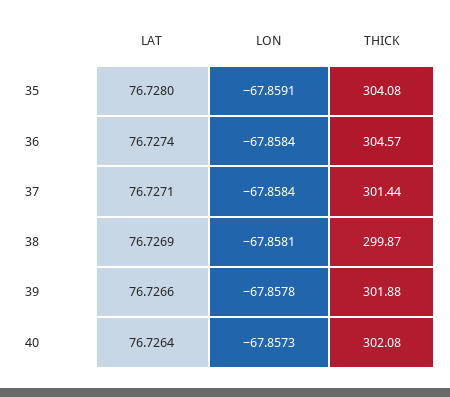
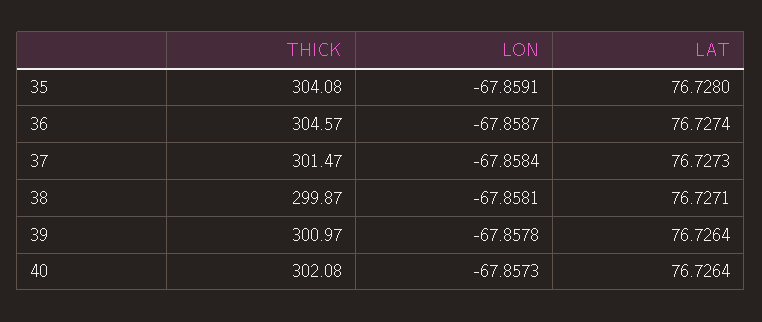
LON, 36: -67.8584 -> -67.8587
LAT, 37: 76.7271 -> 76.7273
THICK, 37: 301.44 -> 301.47
LAT, 38: 76.7269 -> 76.7271
LAT, 39: 76.7266 -> 76.7264
THICK, 39: 301.88 -> 300.97

